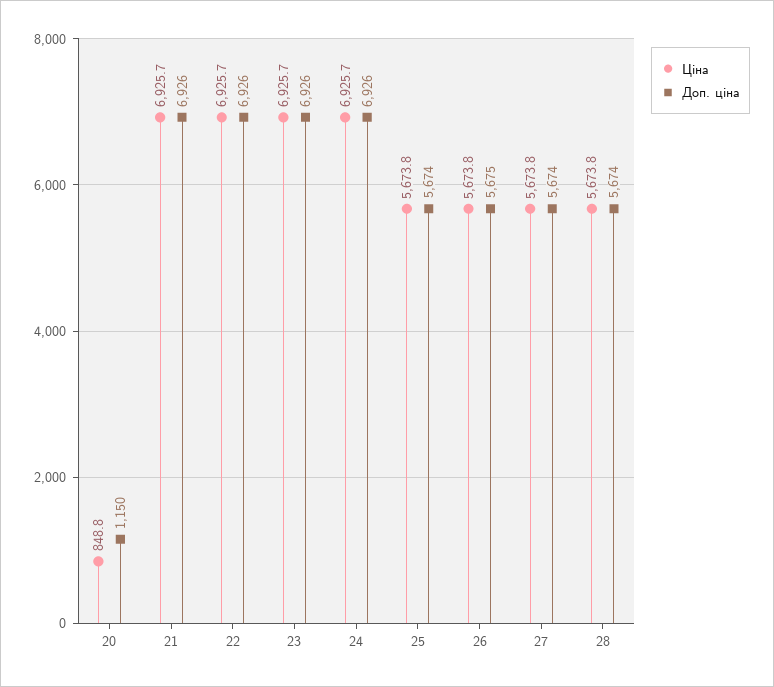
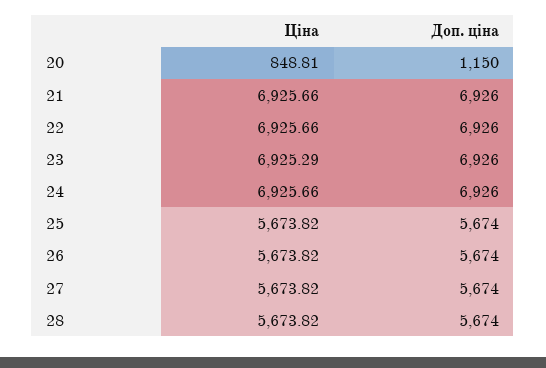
Ціна, 23: 6925.7 -> 6925.29
Доп. ціна, 26: 5675 -> 5674

